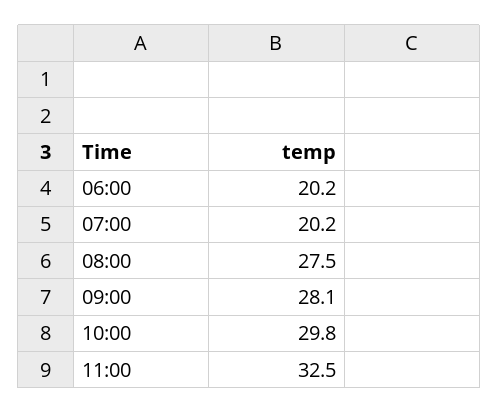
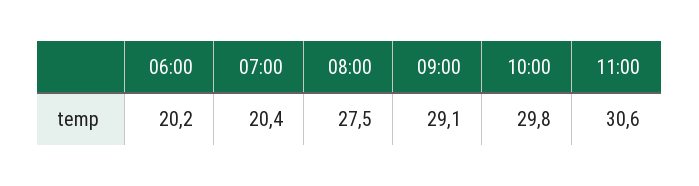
07:00: 20.2 -> 20.4
09:00: 28.1 -> 29.1
11:00: 32.5 -> 30.6

